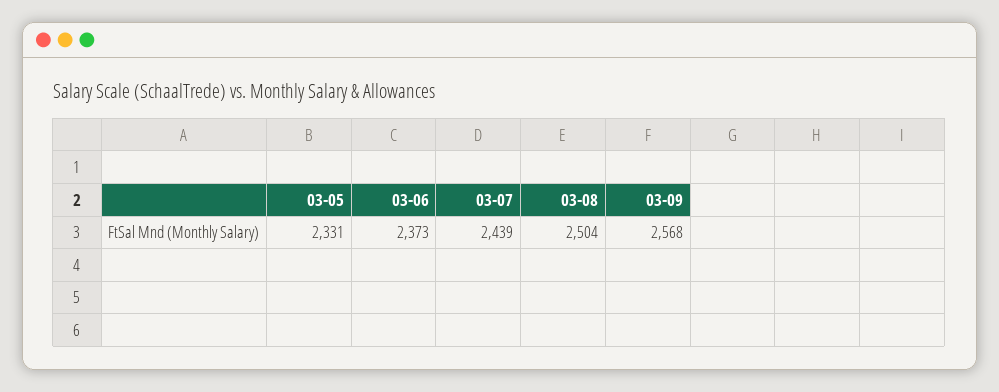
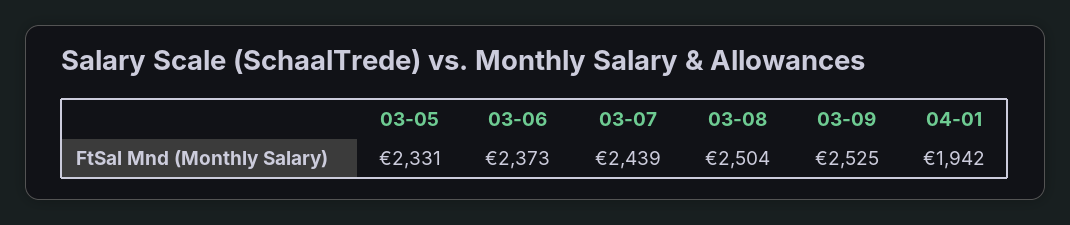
03-09: 2568 -> 2525
04-01: none -> 1942

